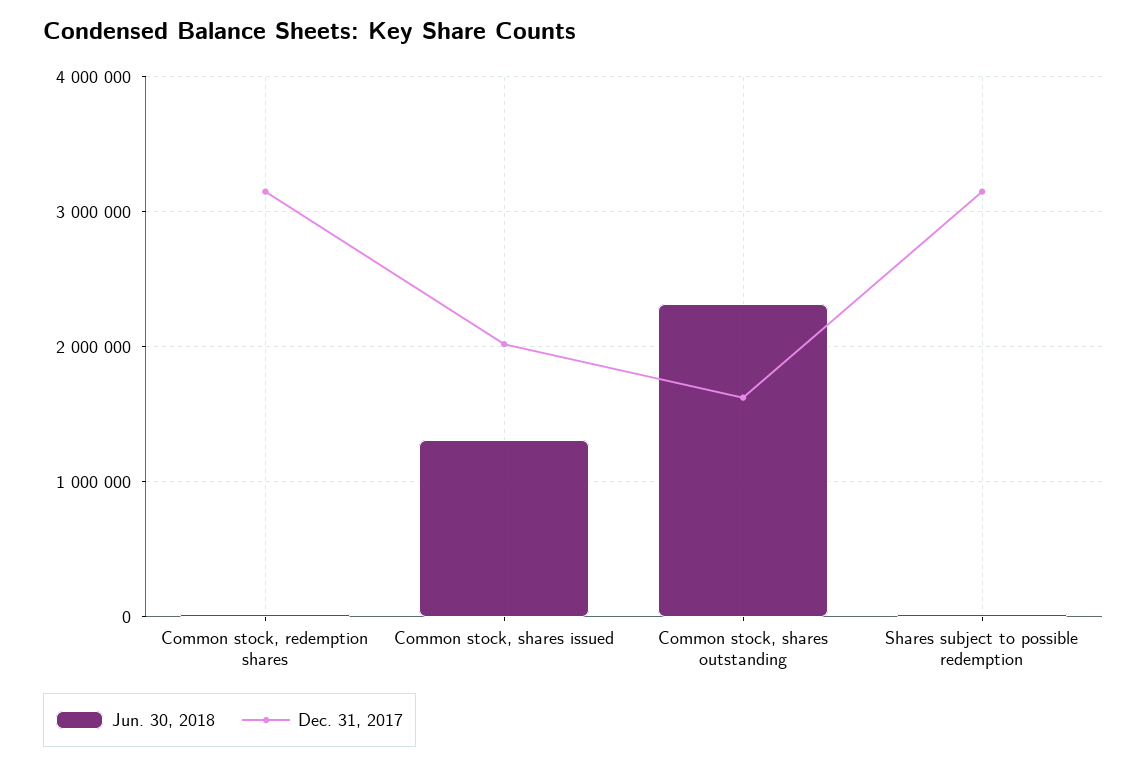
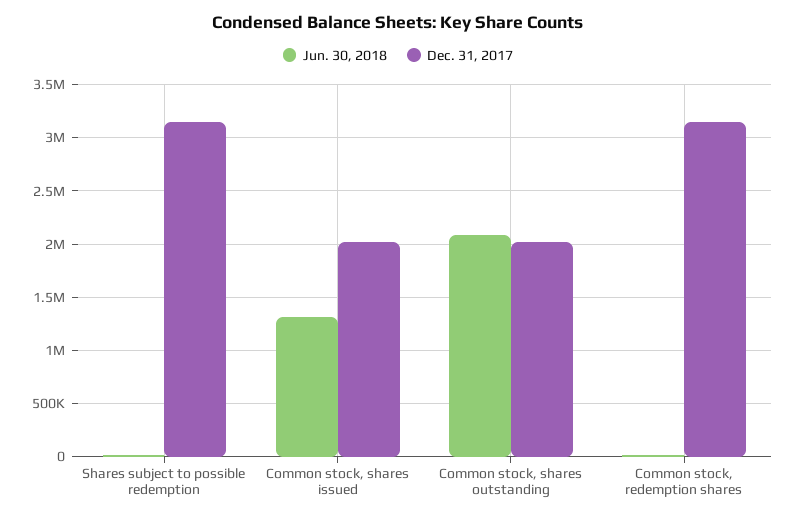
Jun. 30, 2018, Common stock, shares outstanding: 2300000 -> 2100000
Dec. 31, 2017, Common stock, shares outstanding: 1600000 -> 2000000

